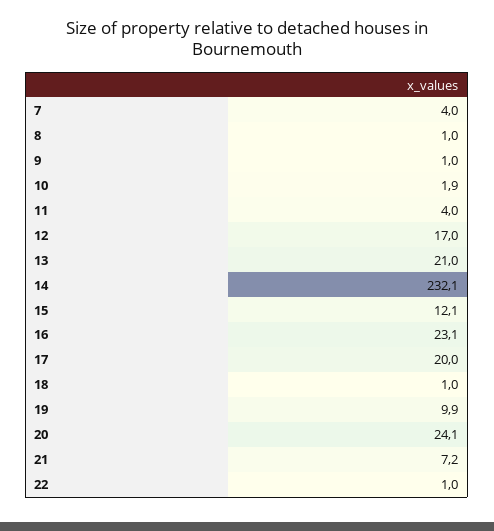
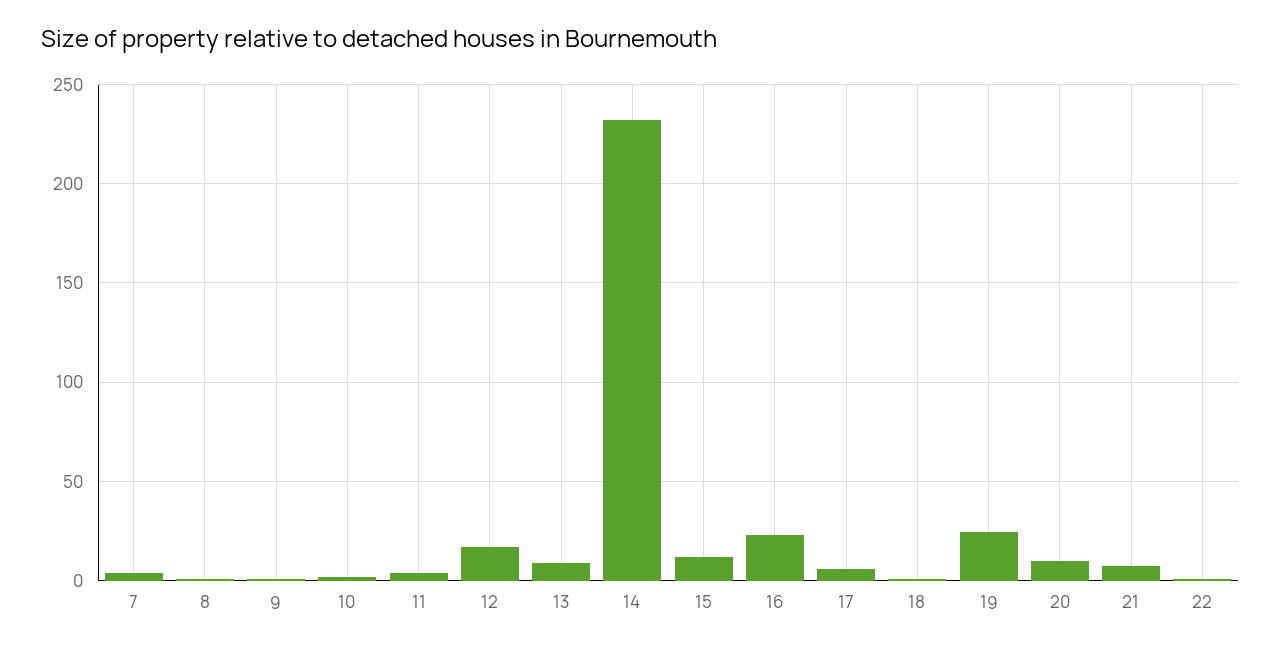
13: 21 -> 10
17: 20 -> 5
19: 9.9 -> 25
20: 24.1 -> 10

